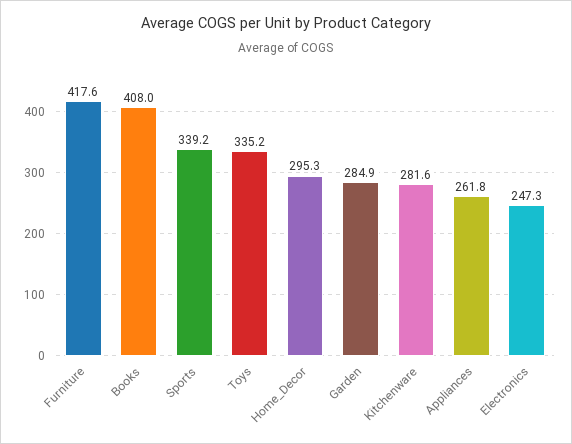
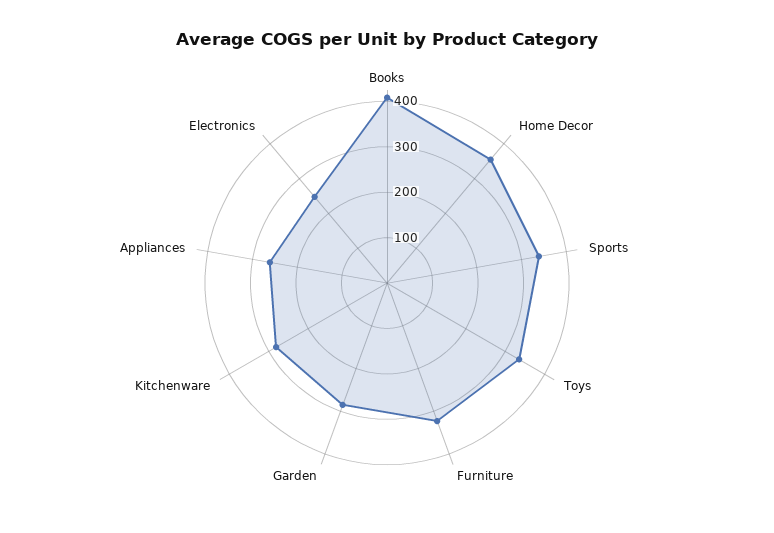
Furniture: 417.6 -> 320
Home_Decor: 295.3 -> 360

